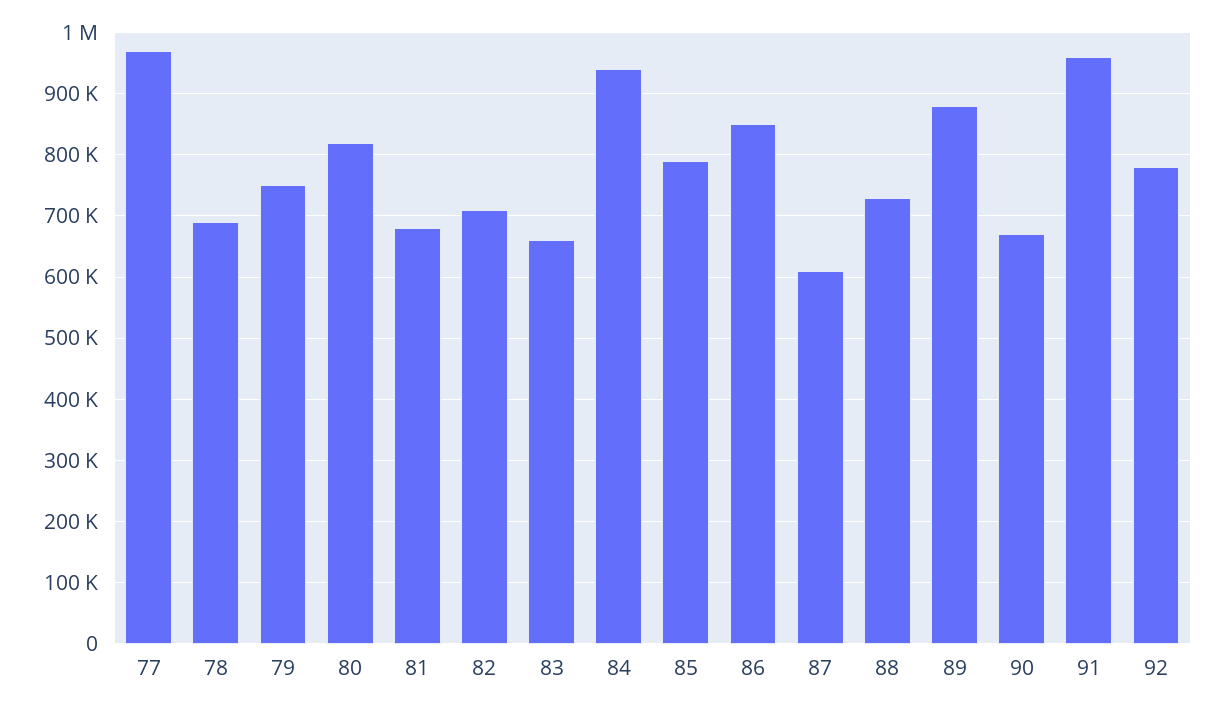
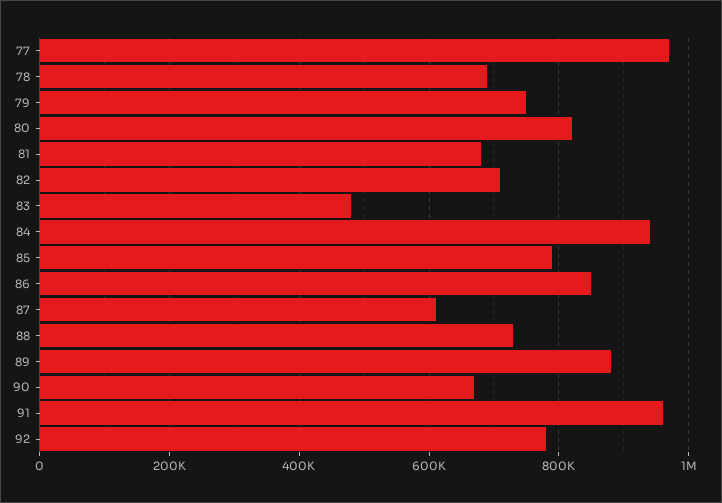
83: 660000 -> 480000

